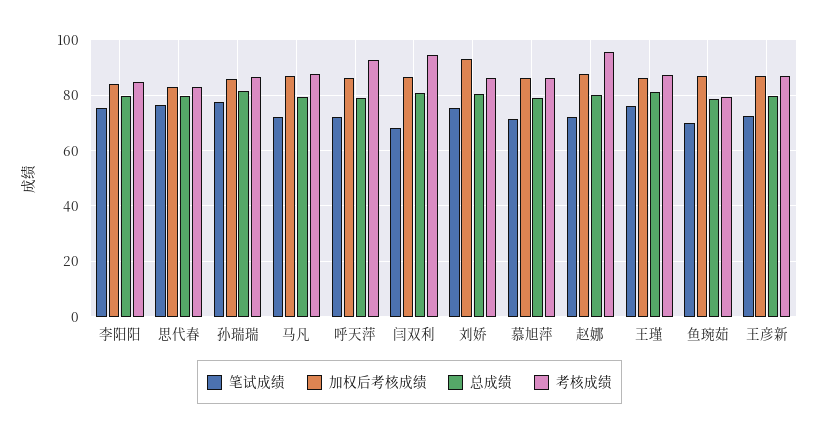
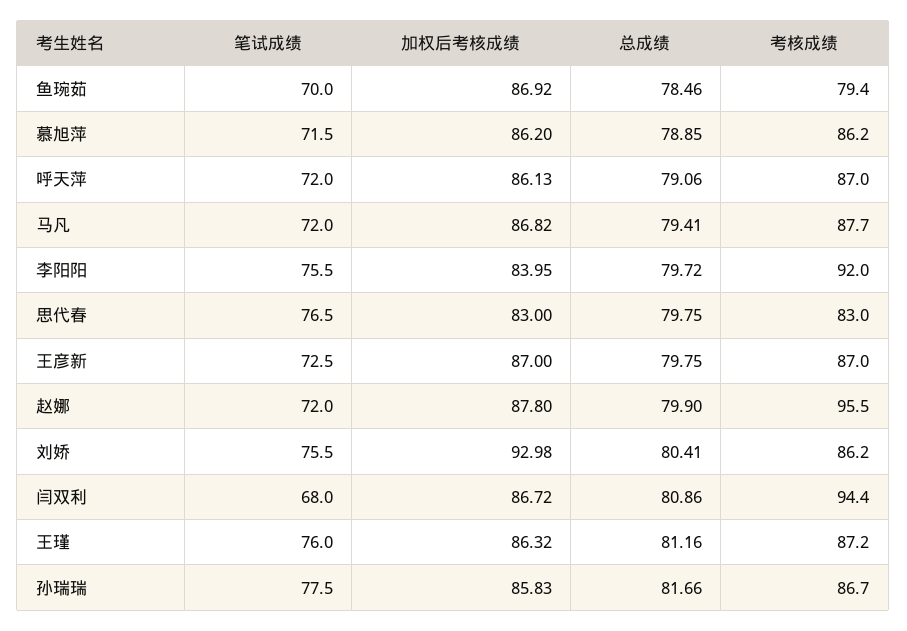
考核成绩, 李阳阳: 85 -> 92
考核成绩, 呼天萍: 92.5 -> 87

